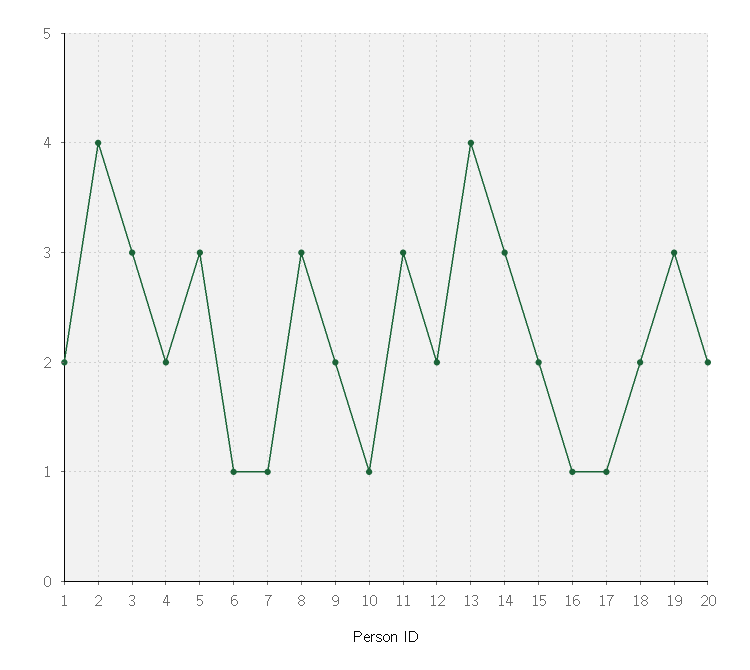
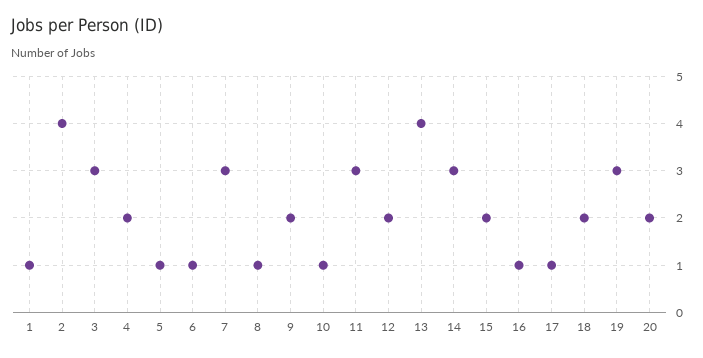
1: 2 -> 1
5: 3 -> 1
7: 1 -> 3
8: 3 -> 1

